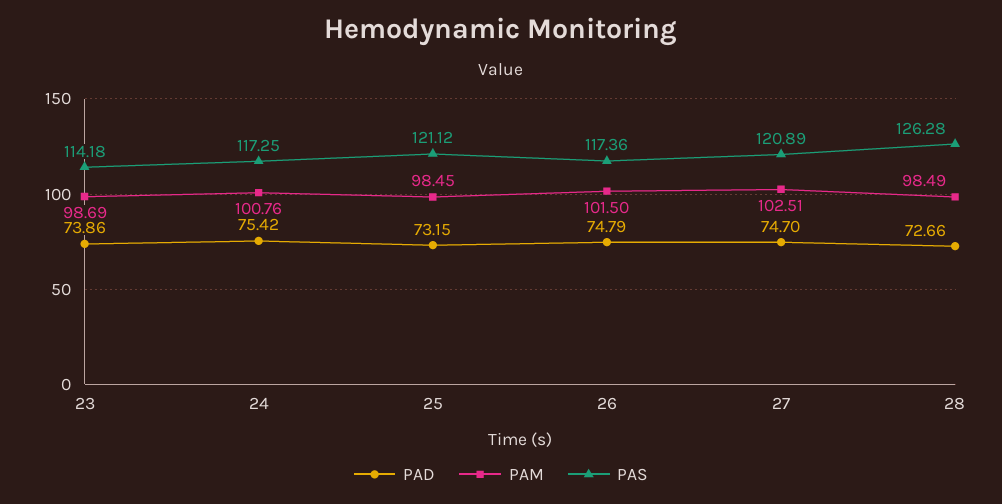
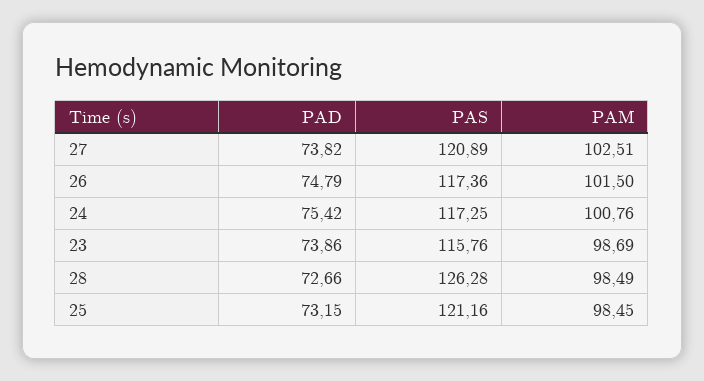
PAS, 23: 114.18 -> 115.76
PAS, 25: 121.12 -> 121.16
PAD, 27: 74.7 -> 73.82

